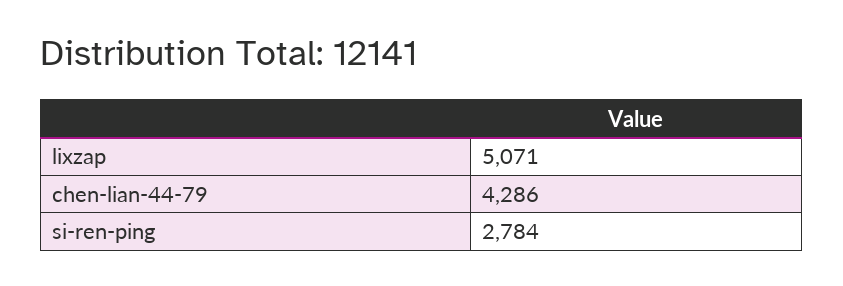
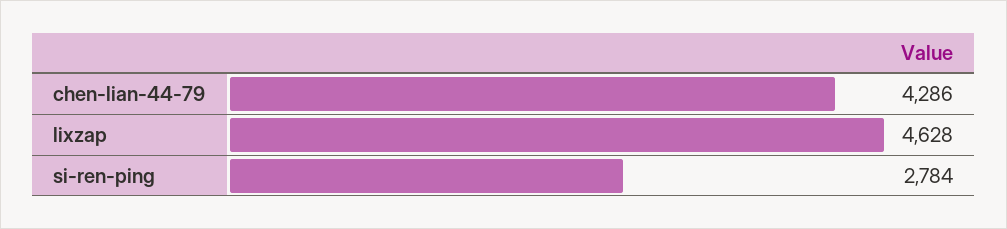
lixzap: 5071 -> 4628

